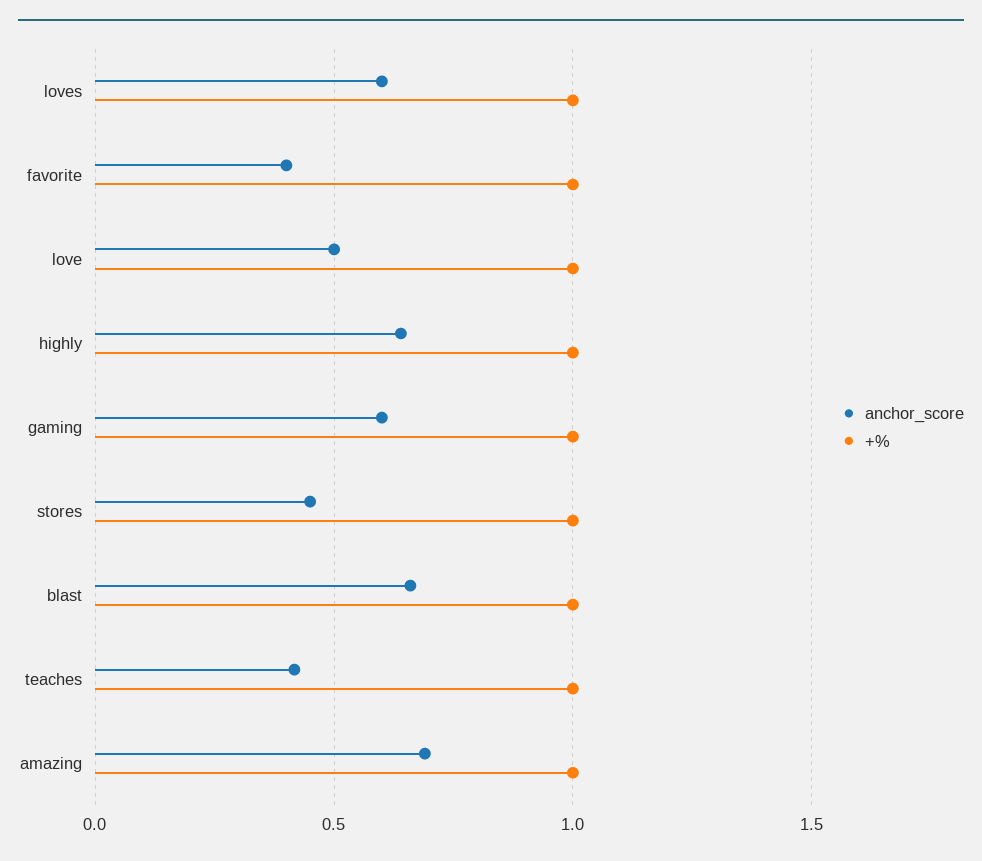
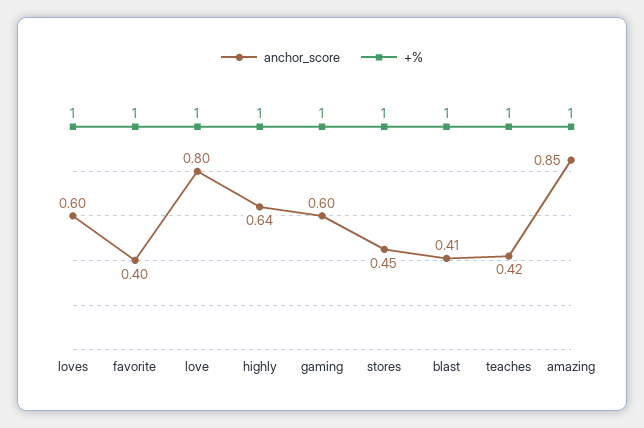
anchor_score, love: 0.5 -> 0.8
anchor_score, blast: 0.65 -> 0.41
anchor_score, amazing: 0.7 -> 0.85

